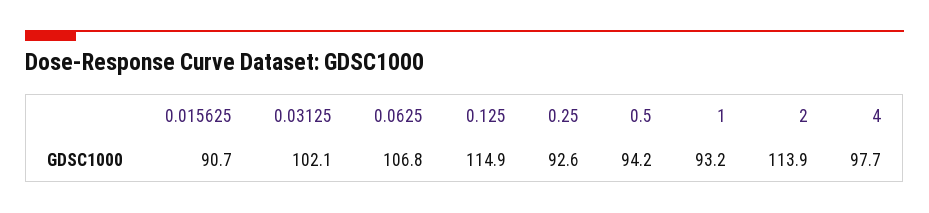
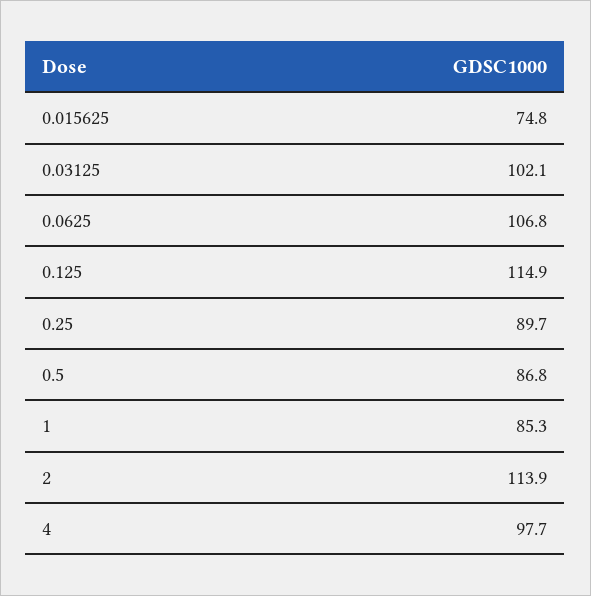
0.015625: 90.7 -> 74.8
0.25: 92.6 -> 89.7
0.5: 94.2 -> 86.8
1: 93.2 -> 85.3

